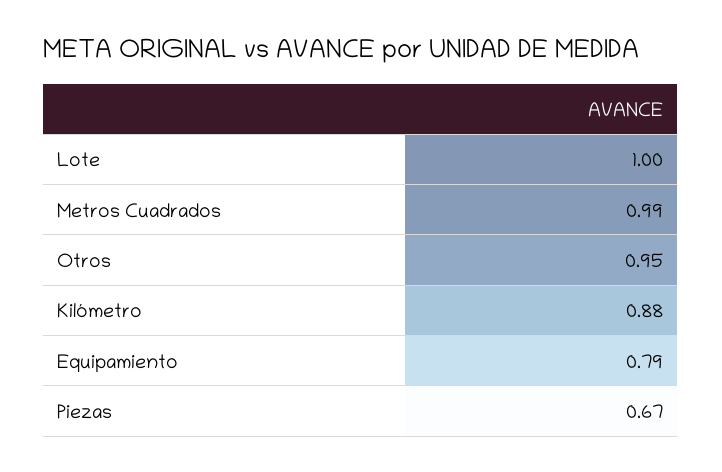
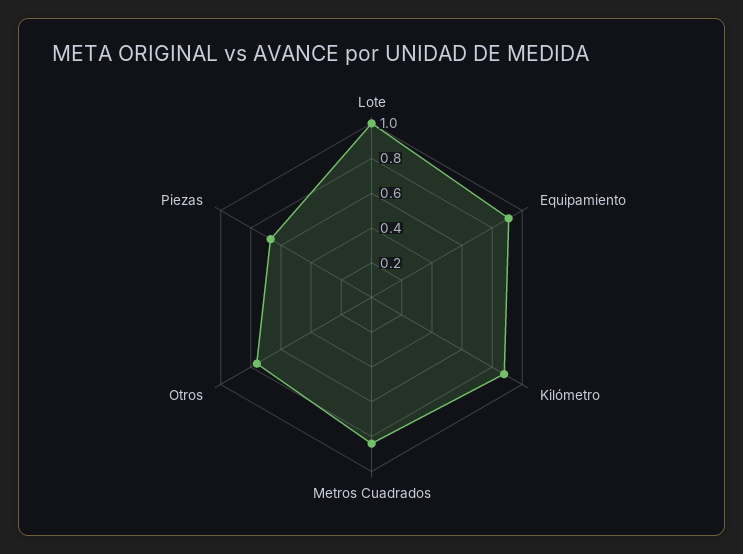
Metros Cuadrados: 0.99 -> 0.85
Otros: 0.95 -> 0.75
Equipamiento: 0.79 -> 0.9

